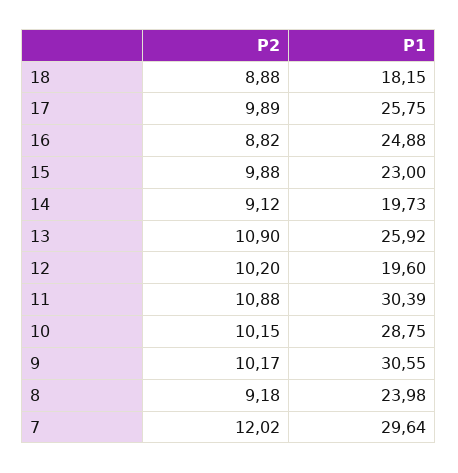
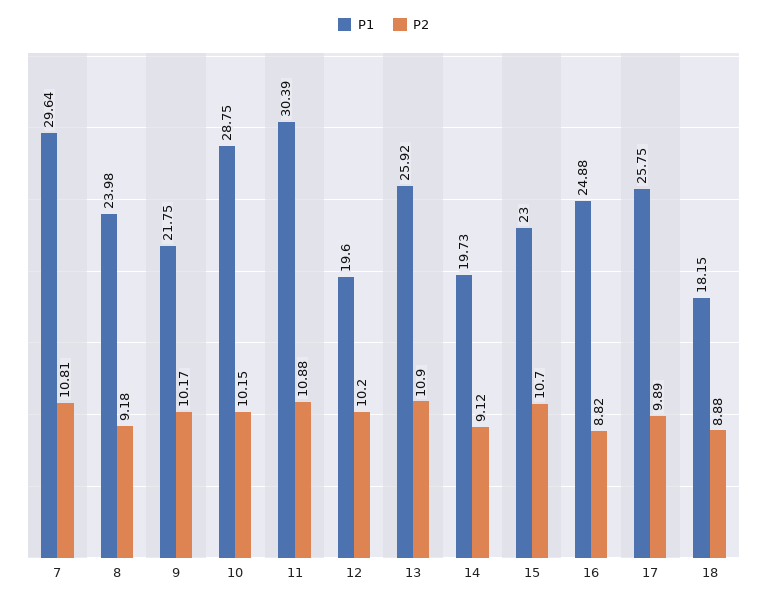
P2, 15: 9.88 -> 10.7
P1, 9: 30.55 -> 21.75
P2, 7: 12.02 -> 10.81

